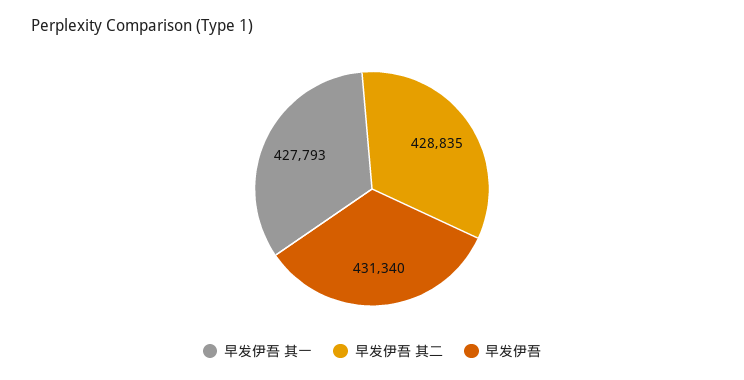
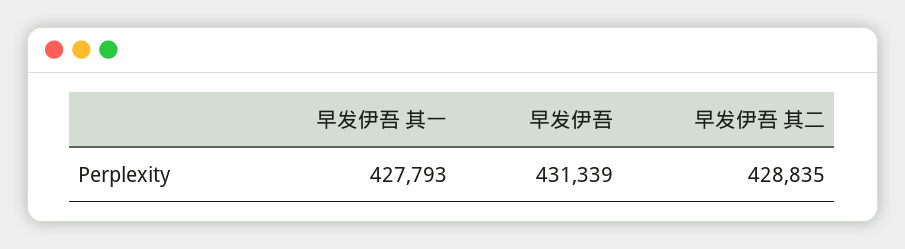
早发伊吾: 431340 -> 431339

